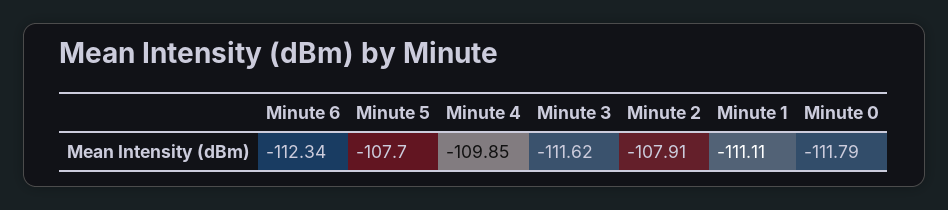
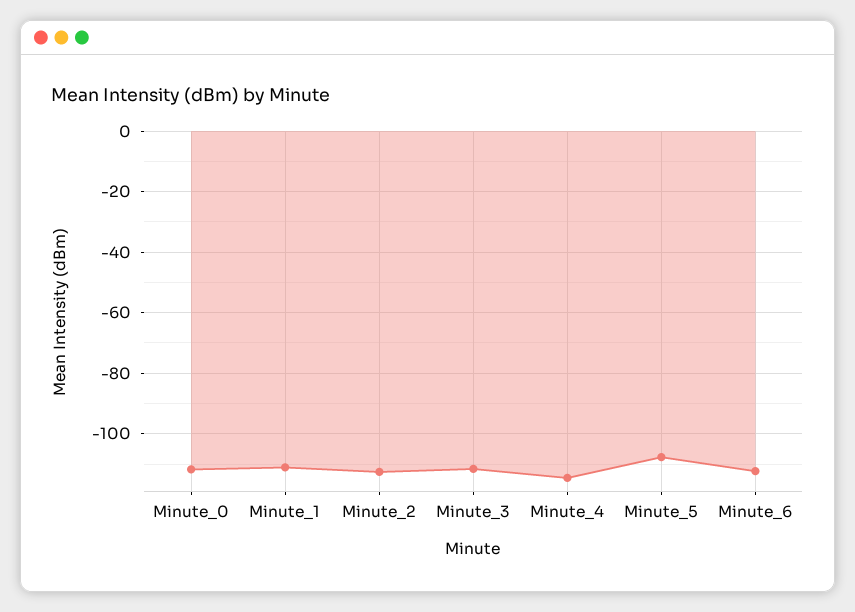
Minute 4: -109.85 -> -114
Minute 2: -107.91 -> -112

